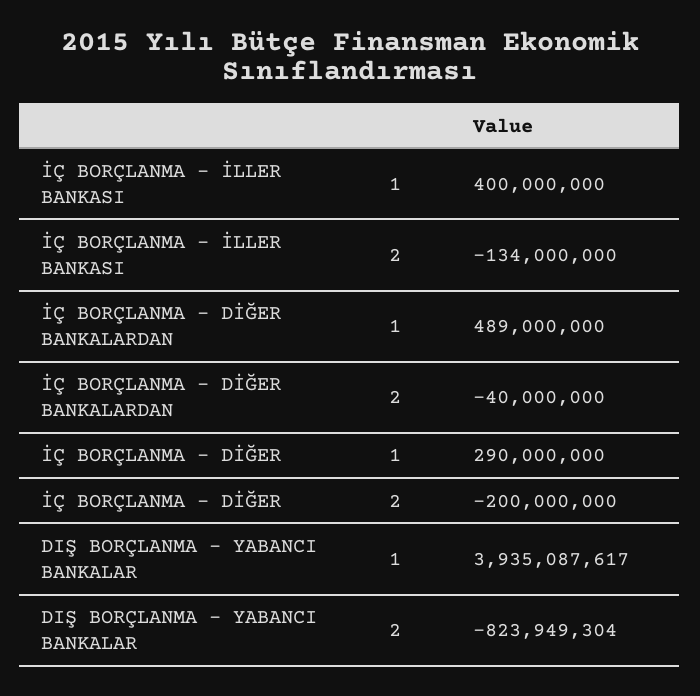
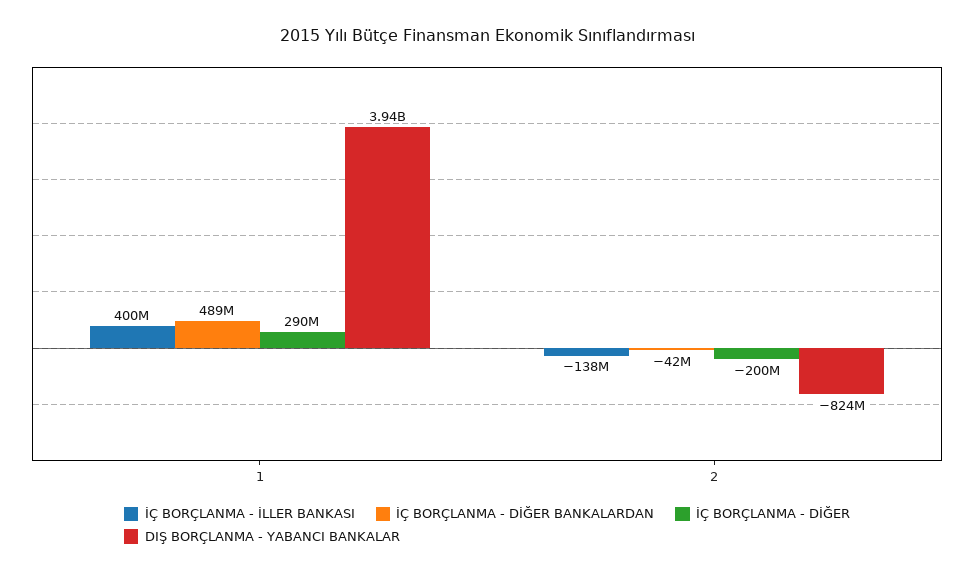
İÇ BORÇLANMA - İLLER BANKASI, 2: -134000000 -> -138000000
İÇ BORÇLANMA - DİĞER BANKALARDAN, 2: -40000000 -> -42000000

